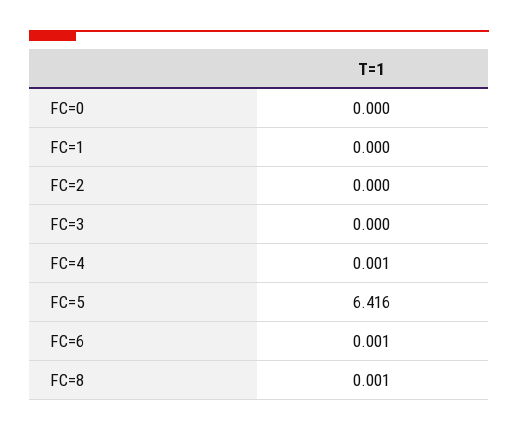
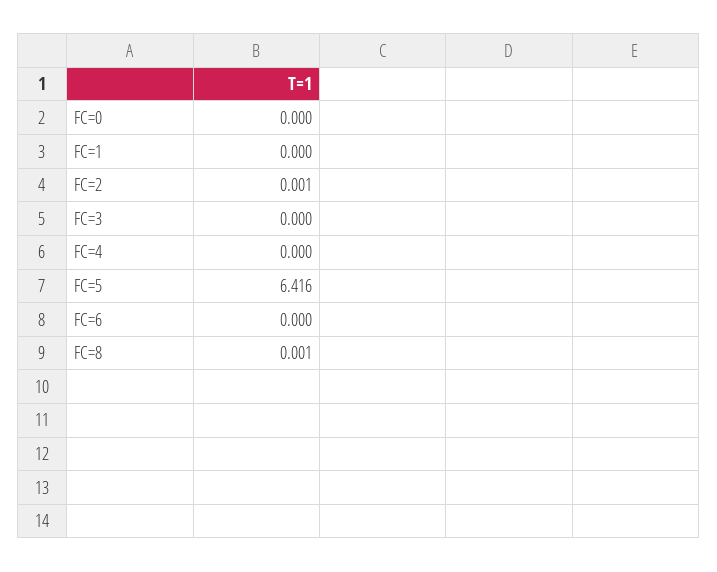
FC=2: 0 -> 0.001
FC=4: 0.001 -> 0
FC=6: 0.001 -> 0

